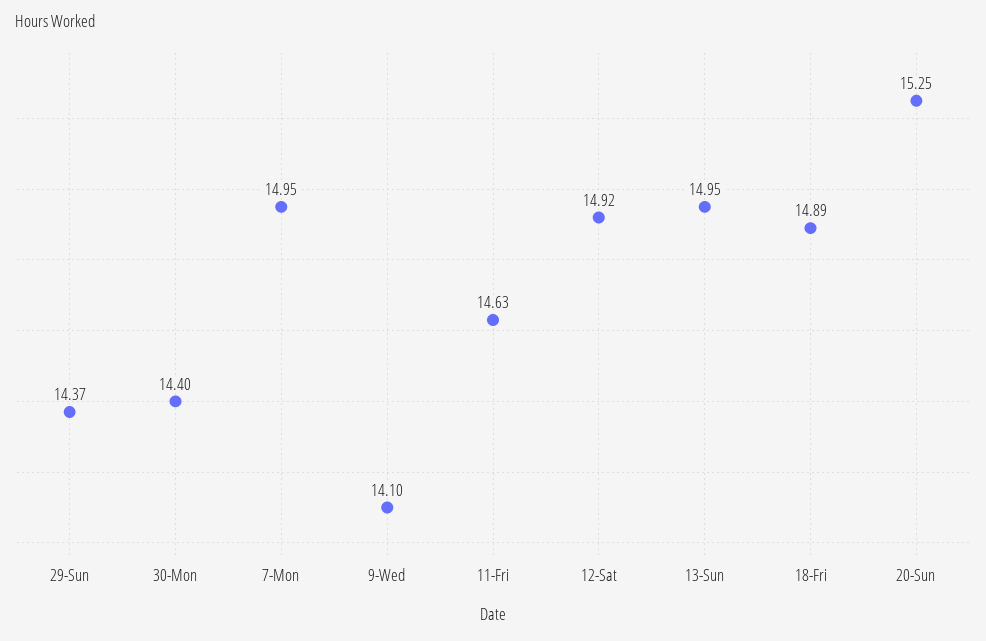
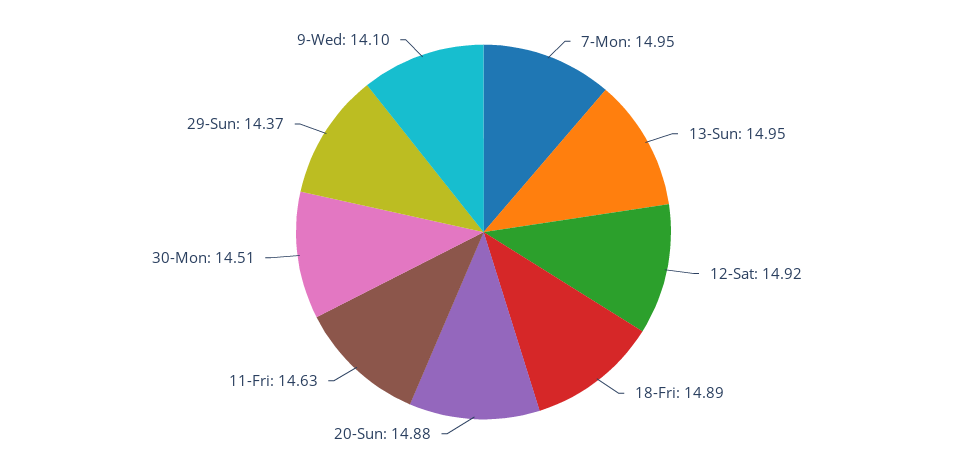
30-Mon: 14.4 -> 14.51
20-Sun: 15.25 -> 14.88

